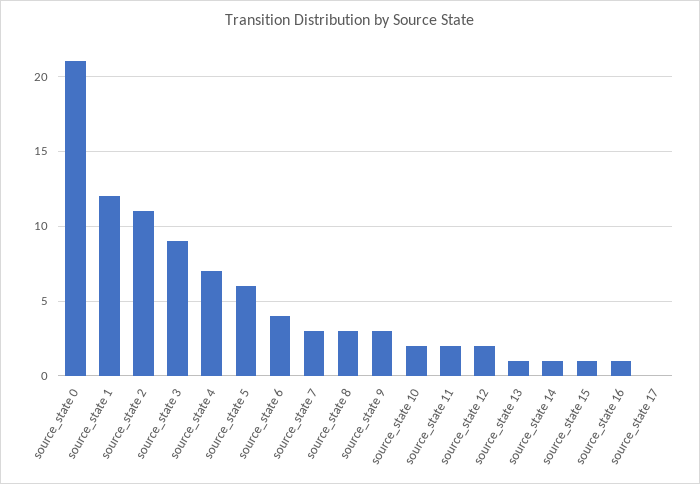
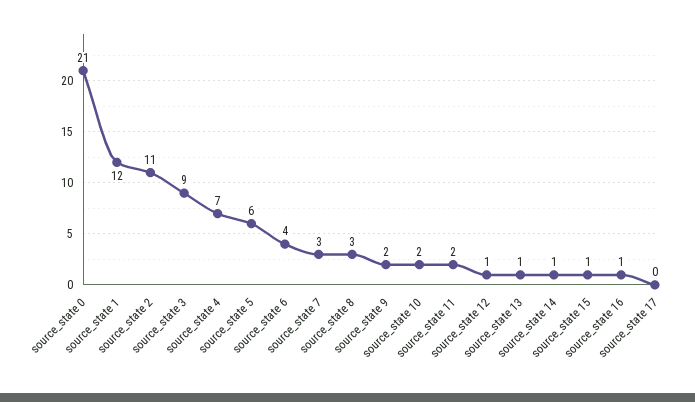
source_state 9: 3 -> 2
source_state 12: 2 -> 1

